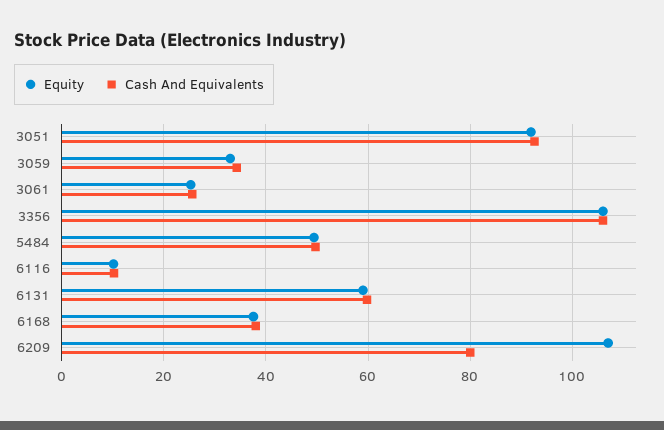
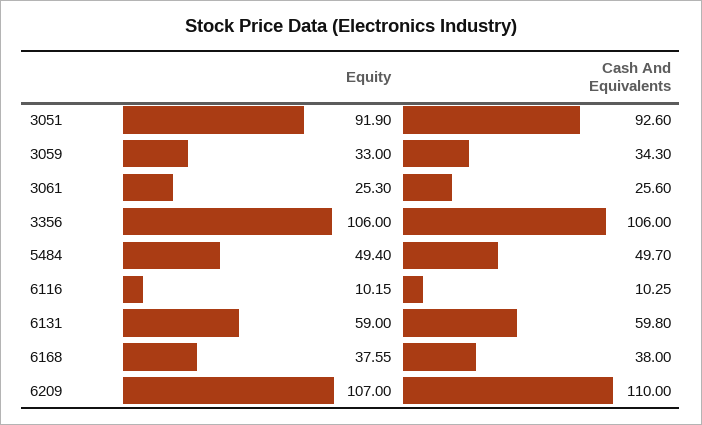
Cash And Equivalents, 6209: 80 -> 110

